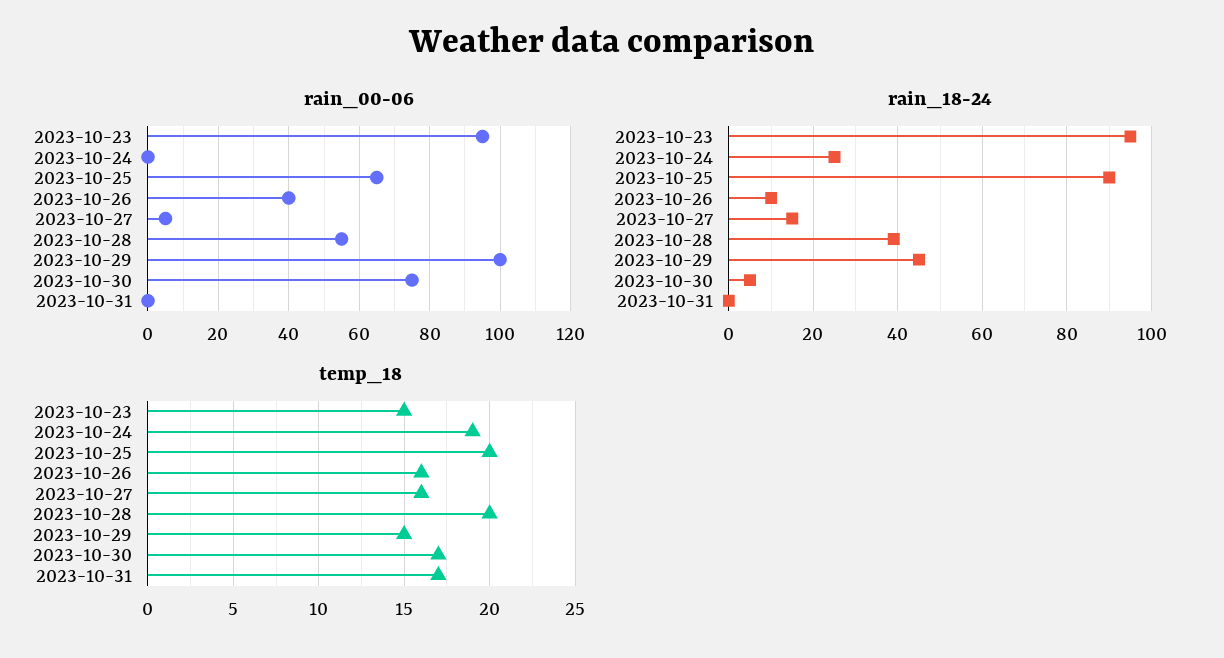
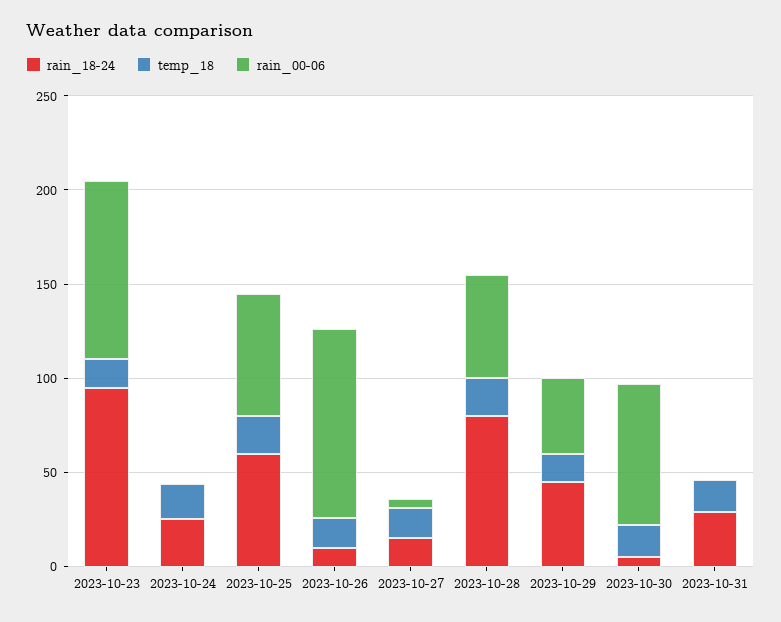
rain_00-06, 2023-10-26: 40 -> 100
rain_00-06, 2023-10-29: 100 -> 40
rain_18-24, 2023-10-25: 90 -> 60
rain_18-24, 2023-10-28: 40 -> 80
rain_18-24, 2023-10-31: 0 -> 30

